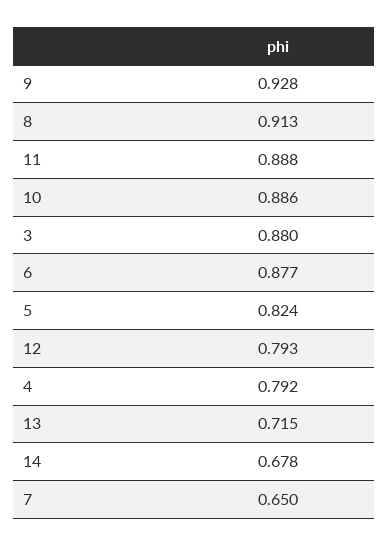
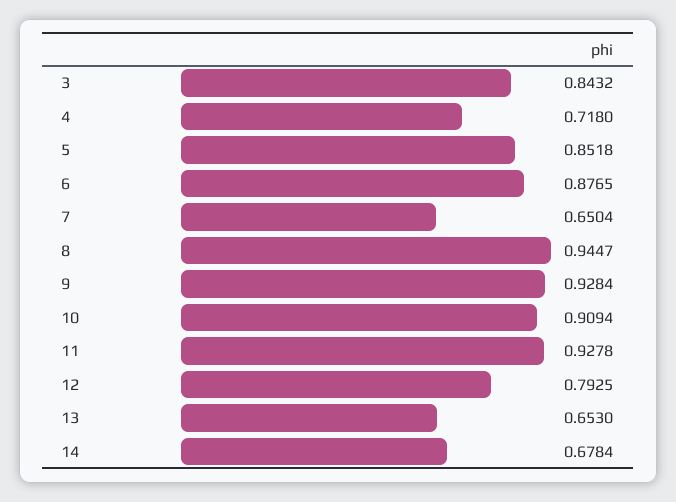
8: 0.913 -> 0.9447
11: 0.888 -> 0.9278
10: 0.886 -> 0.9094
3: 0.88 -> 0.8432
5: 0.824 -> 0.8518
4: 0.792 -> 0.718
13: 0.715 -> 0.653

